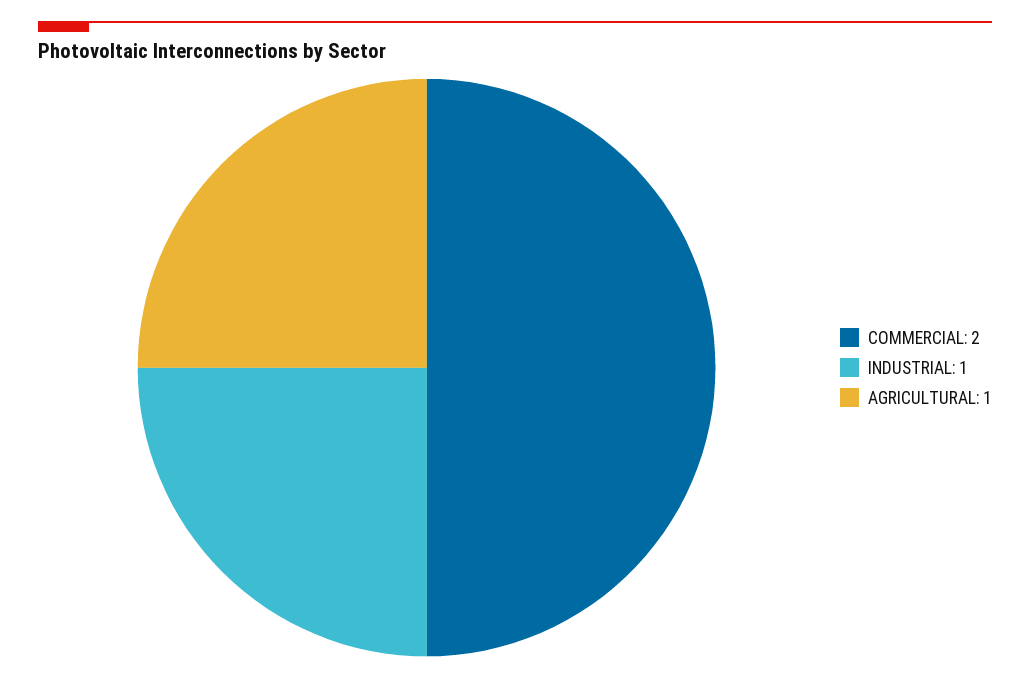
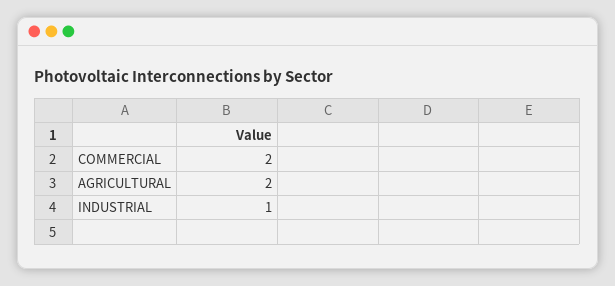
AGRICULTURAL: 1 -> 2

